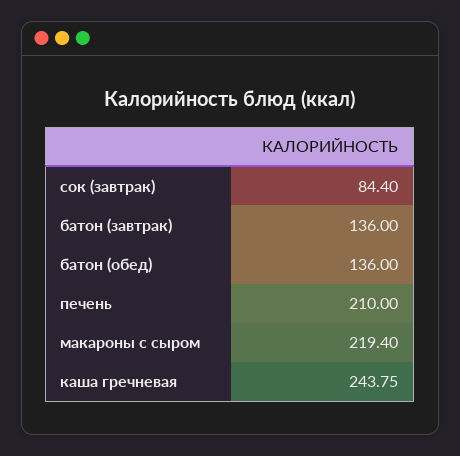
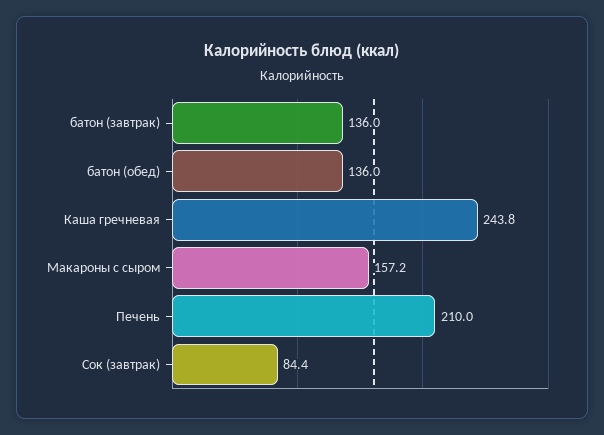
макароны с сыром: 219.4 -> 157.2

